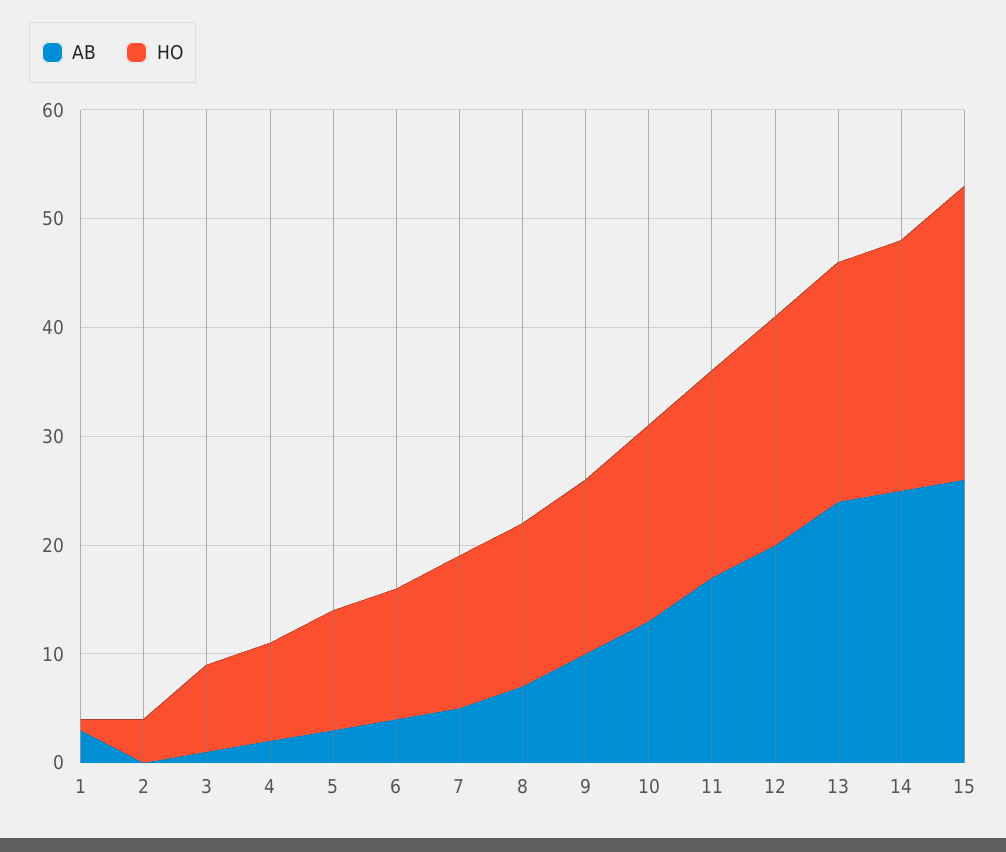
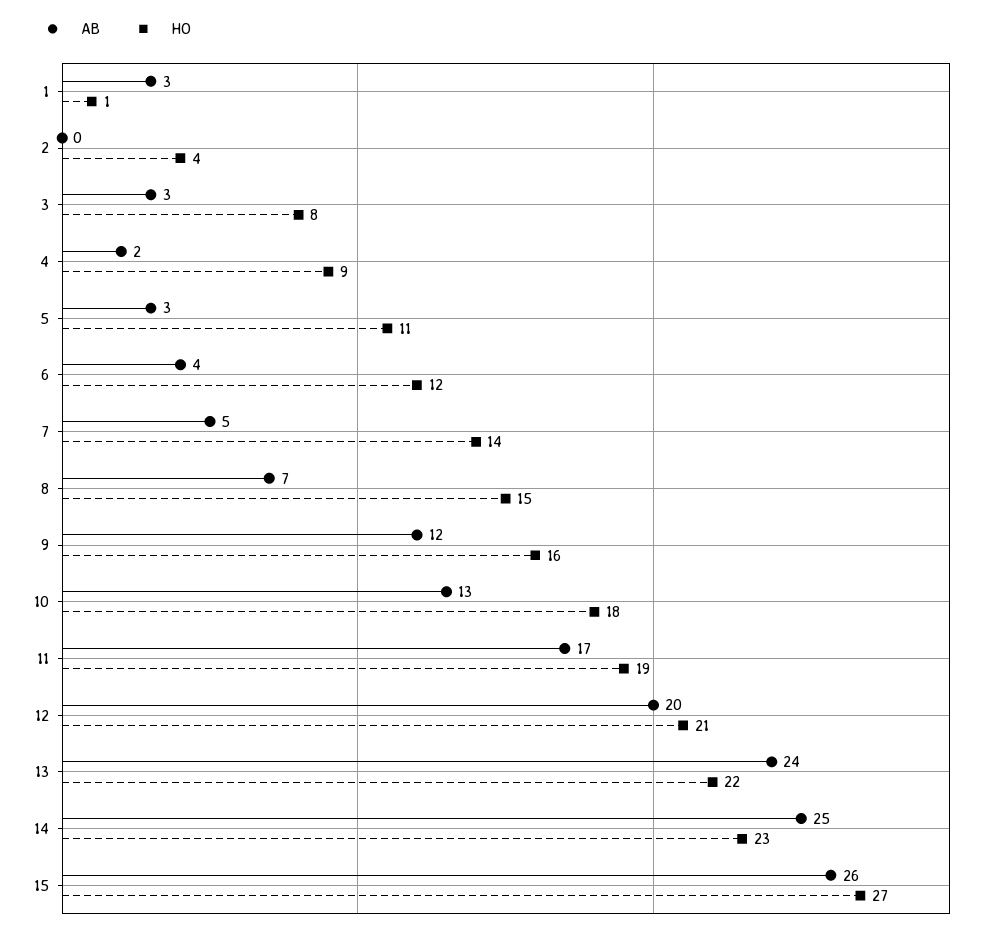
AB, 3: 1 -> 3
AB, 9: 10 -> 12

